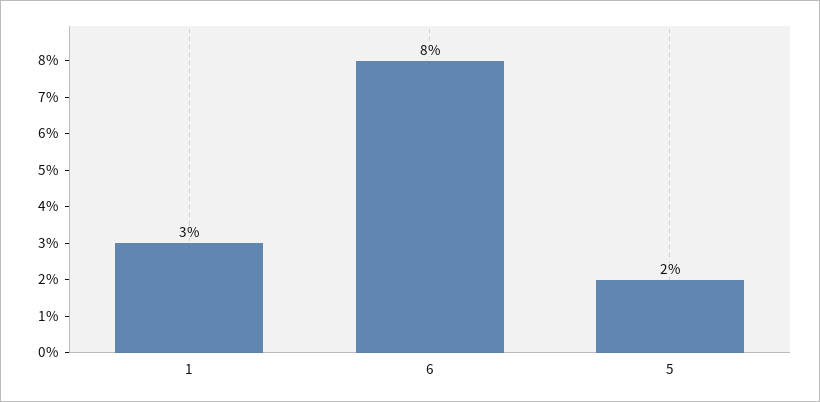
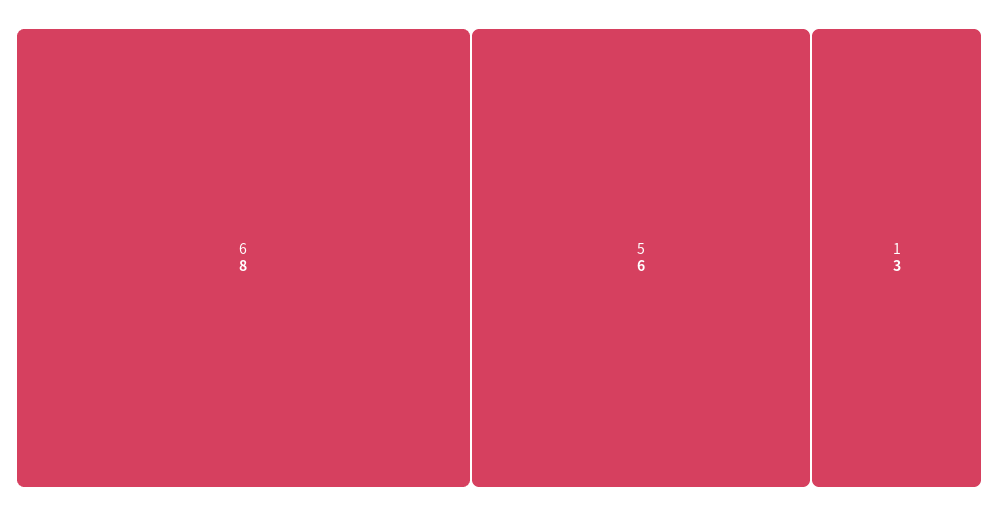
5: 2 -> 6

